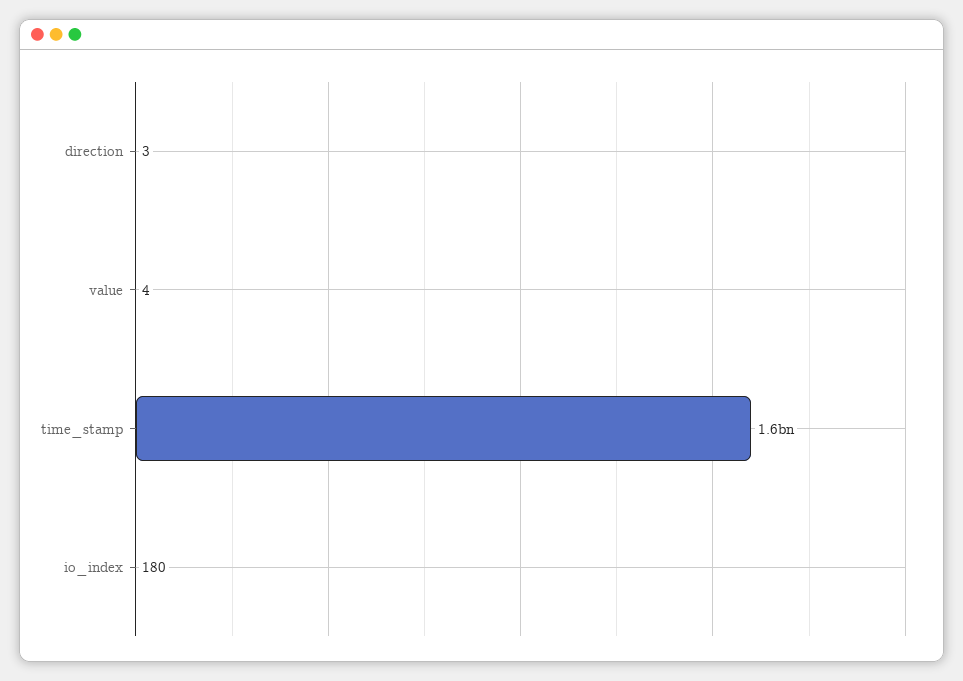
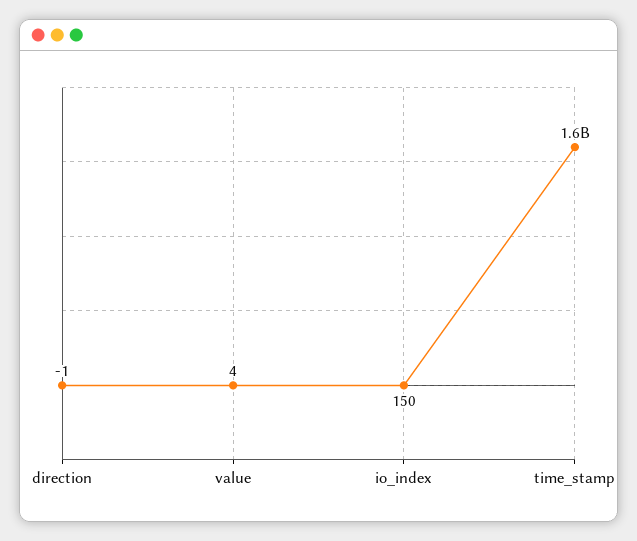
direction: 3 -> -1
io_index: 180 -> 150

